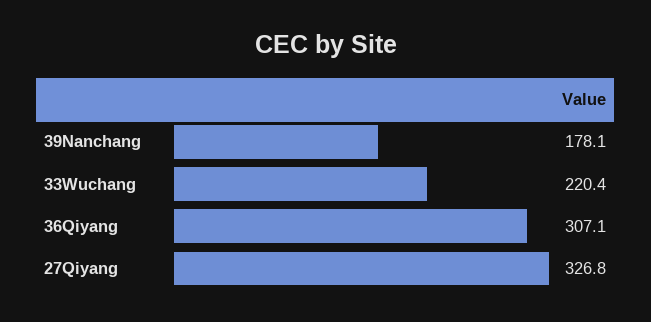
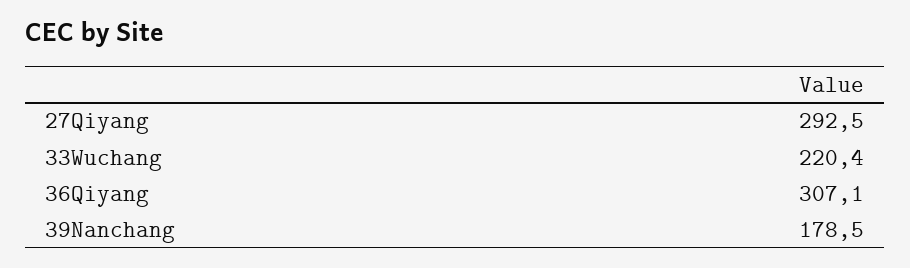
39Nanchang: 178.1 -> 178.5
27Qiyang: 326.8 -> 292.5

